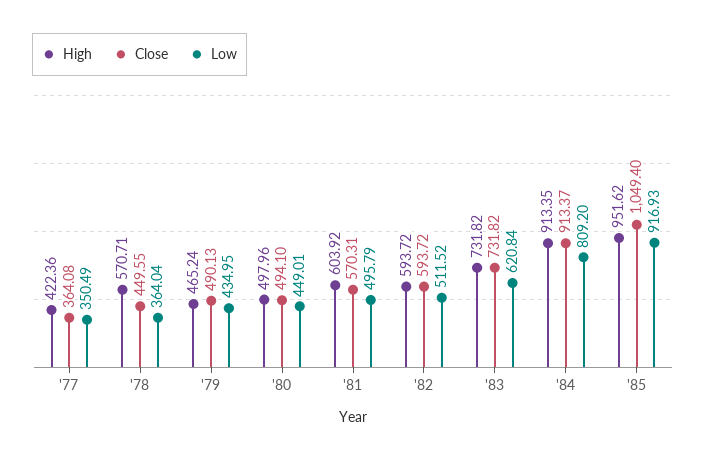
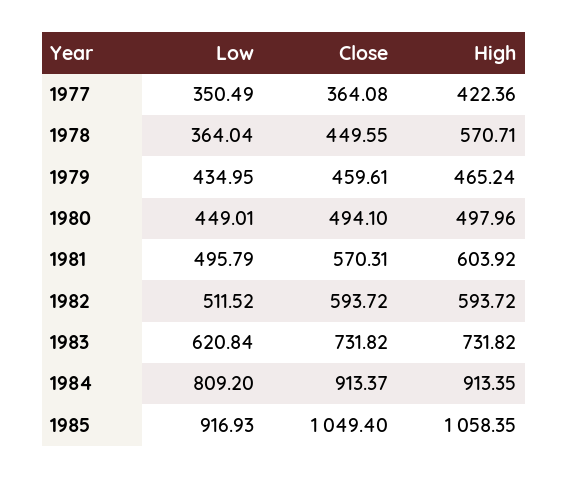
Close, '79: 490.13 -> 459.61
High, '85: 951.62 -> 1058.35

